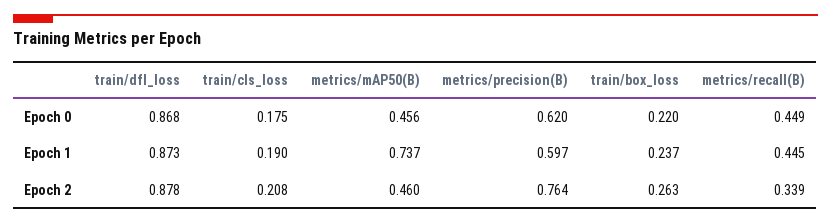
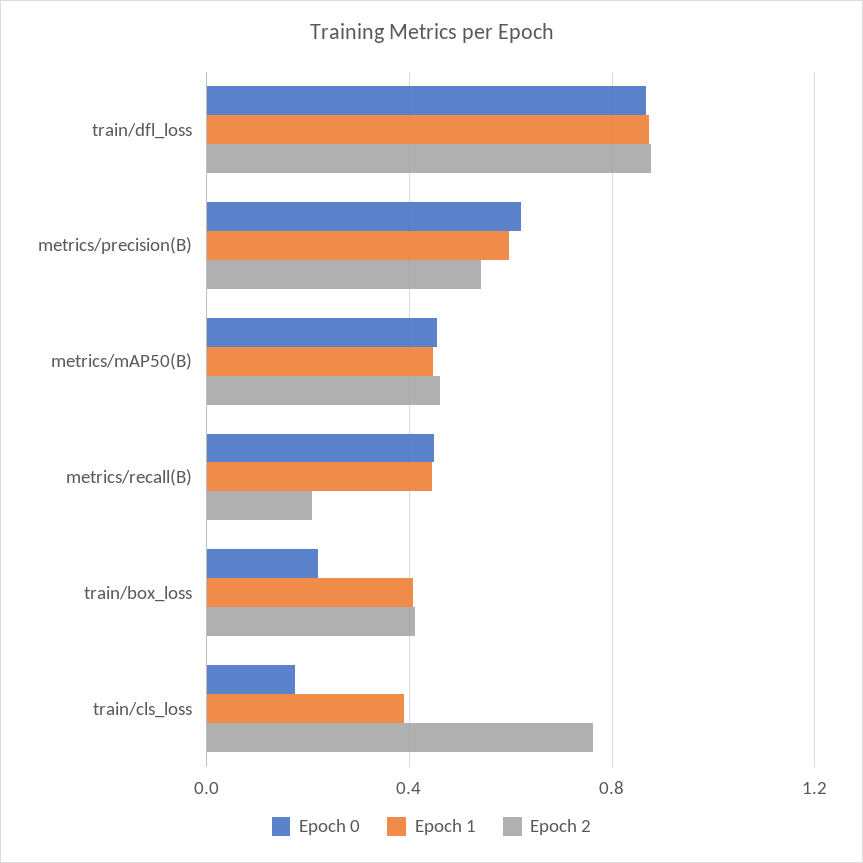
Epoch 1, train/cls_loss: 0.19 -> 0.4
Epoch 1, metrics/mAP50(B): 0.737 -> 0.45
Epoch 1, train/box_loss: 0.237 -> 0.4
Epoch 2, train/cls_loss: 0.208 -> 0.75
Epoch 2, metrics/precision(B): 0.764 -> 0.55
Epoch 2, train/box_loss: 0.263 -> 0.4
Epoch 2, metrics/recall(B): 0.339 -> 0.2

